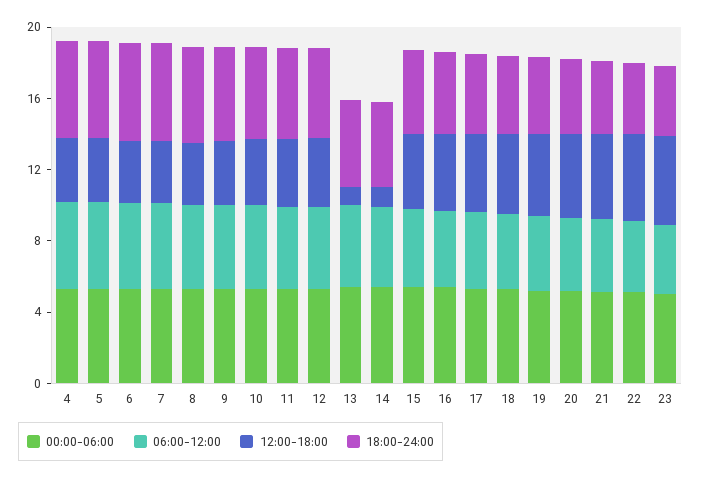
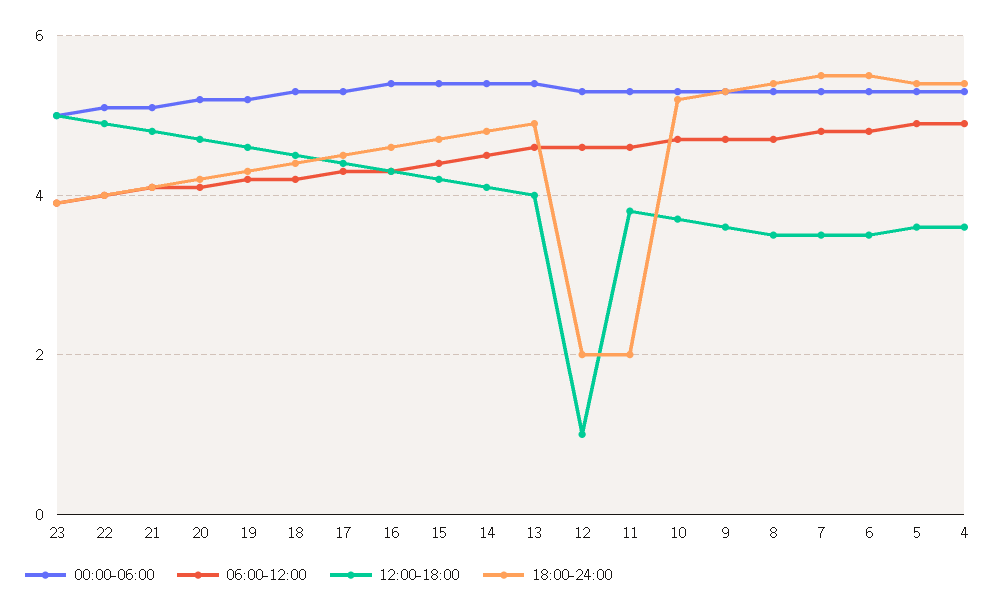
18:00-24:00, 11: 5 -> 2
12:00-18:00, 12: 4 -> 1
18:00-24:00, 12: 5 -> 2
12:00-18:00, 13: 1 -> 4
12:00-18:00, 14: 1 -> 4

